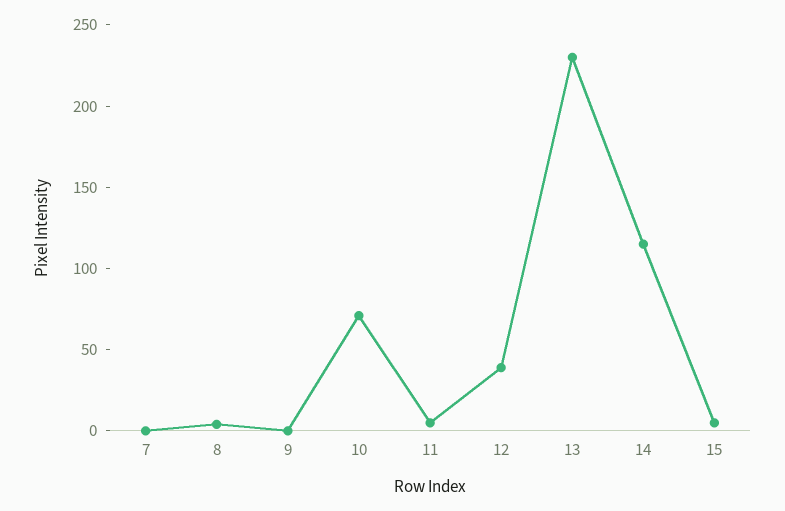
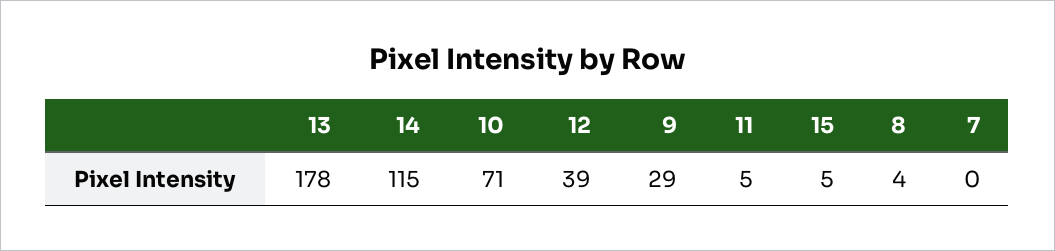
9: 0 -> 29
13: 230 -> 178

